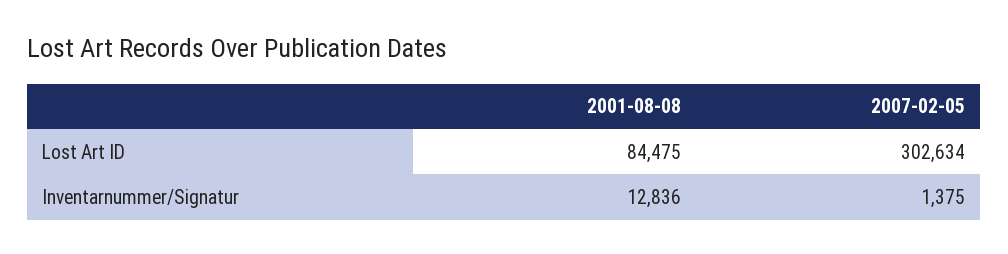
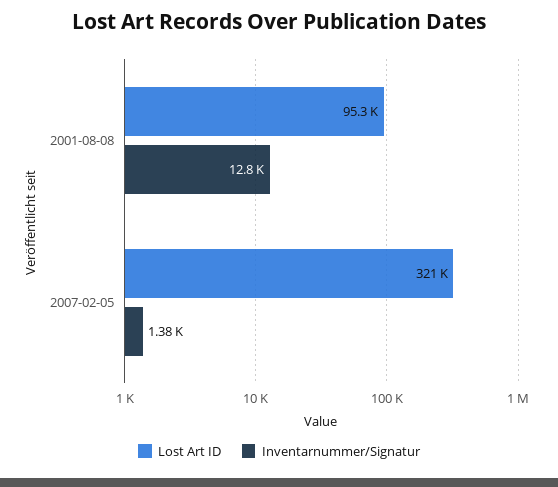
Lost Art ID, 2001-08-08: 84475 -> 95300
Lost Art ID, 2007-02-05: 302634 -> 321000

